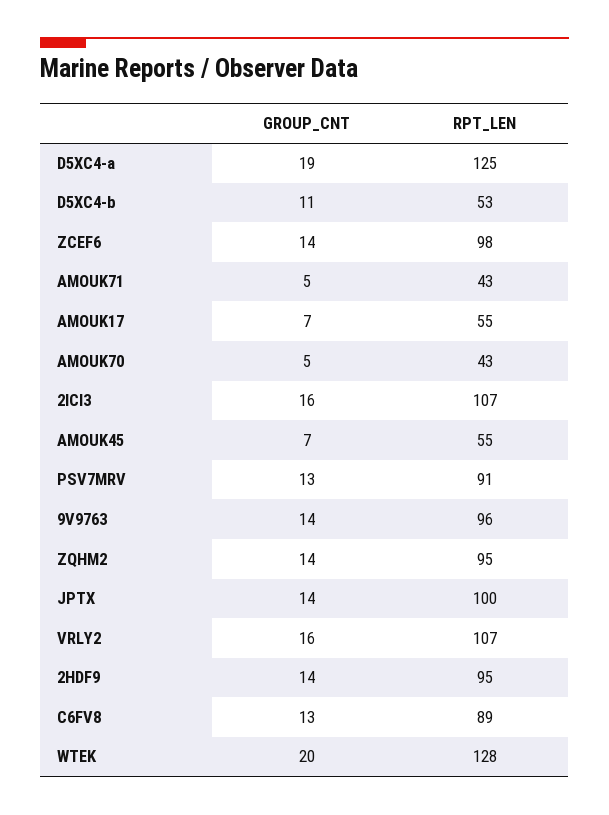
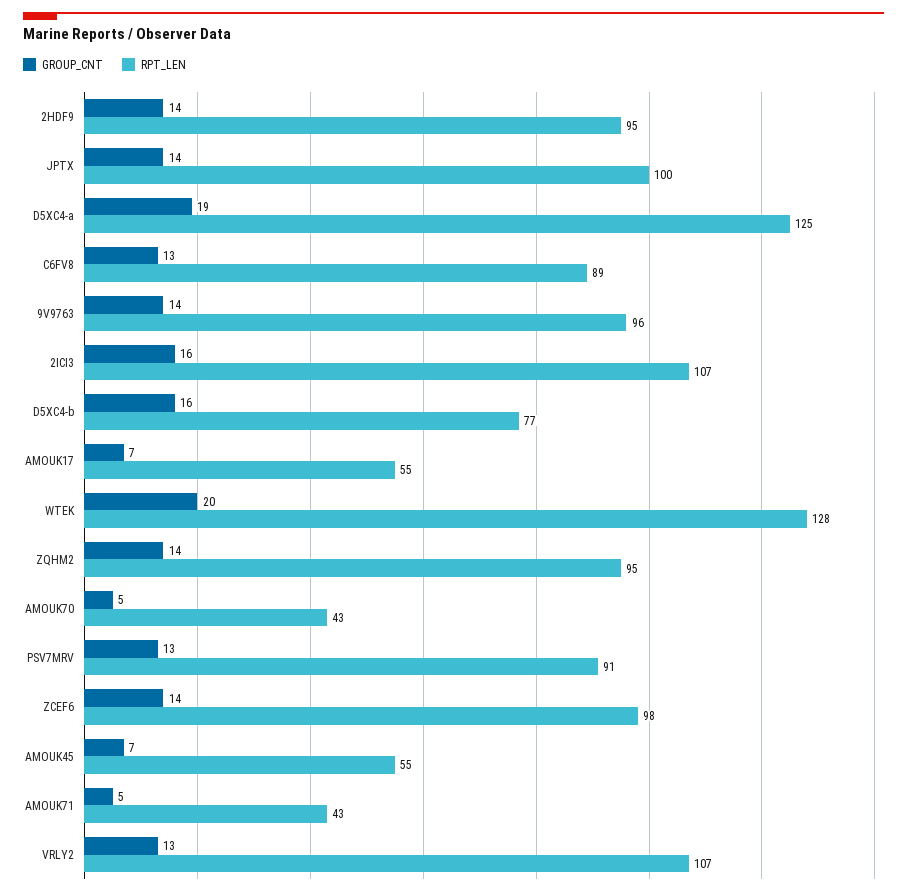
GROUP_CNT, D5XC4-b: 11 -> 16
RPT_LEN, D5XC4-b: 53 -> 77
GROUP_CNT, VRLY2: 16 -> 13

